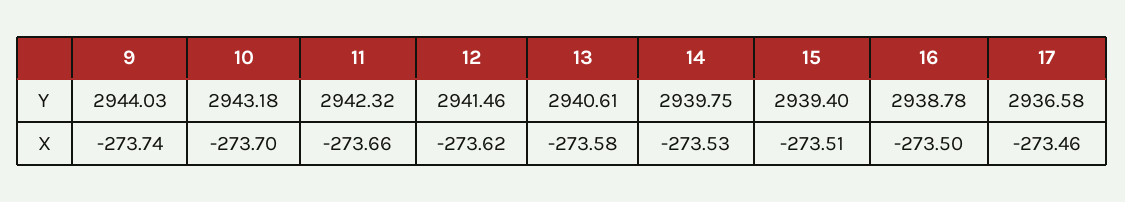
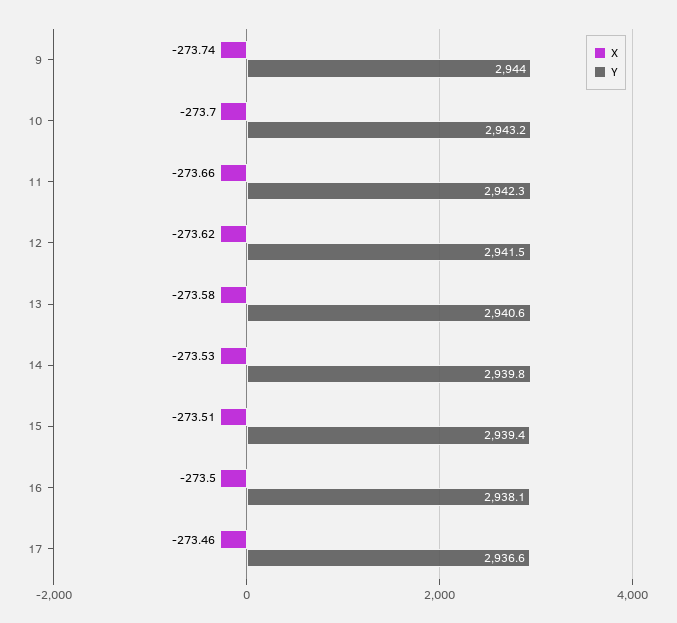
Y, 16: 2938.78 -> 2938.1

